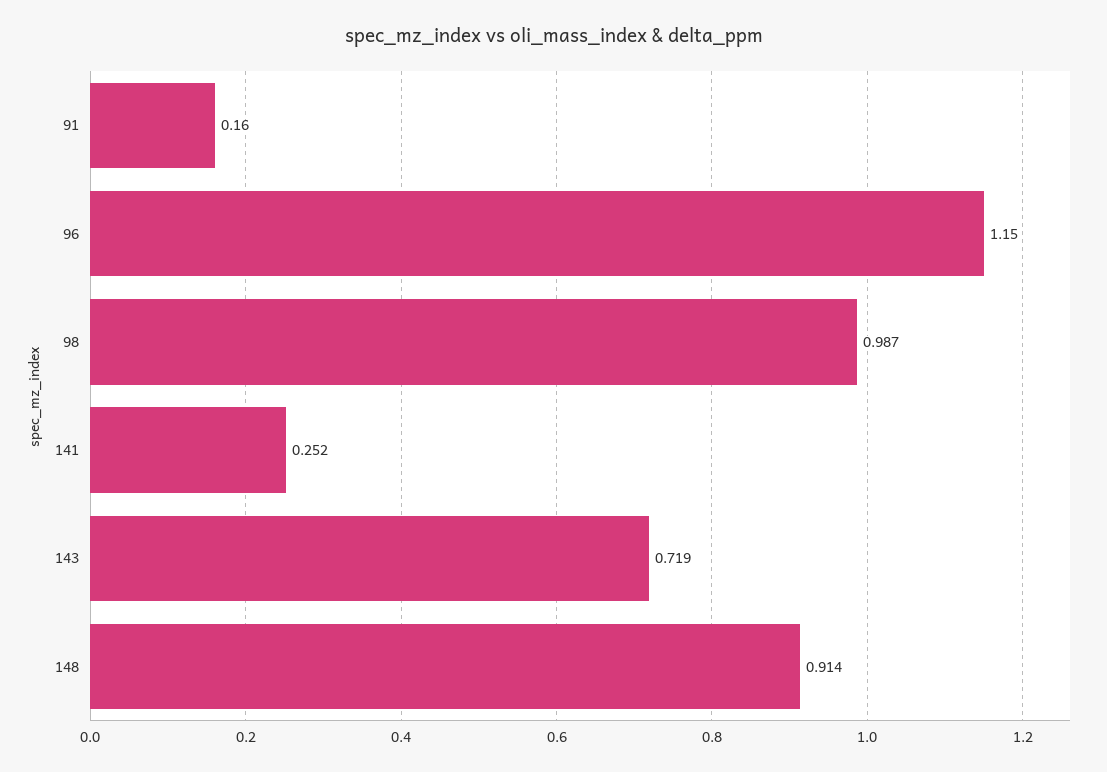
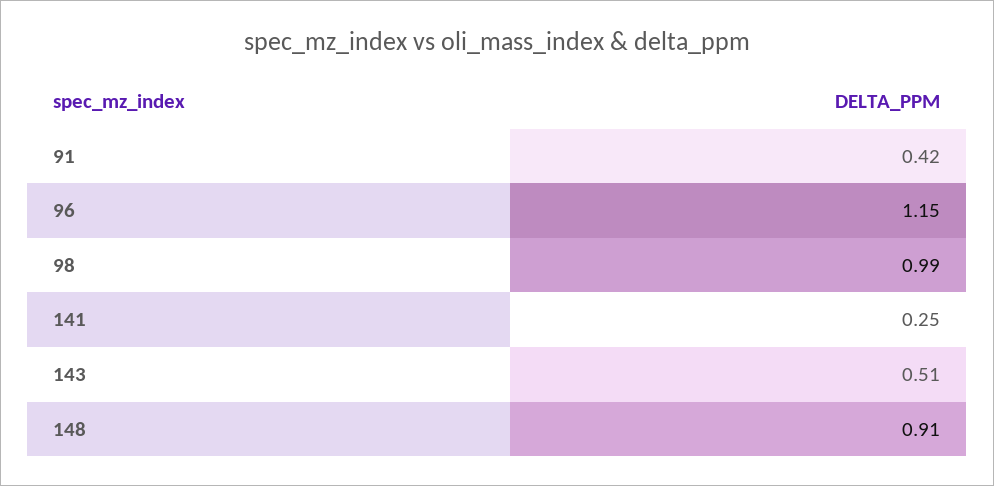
91: 0.16 -> 0.42
143: 0.719 -> 0.51

